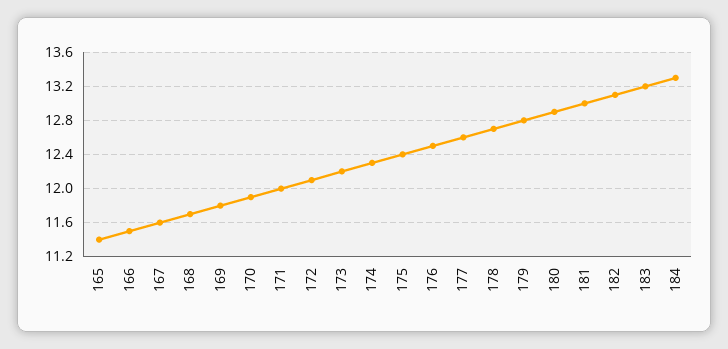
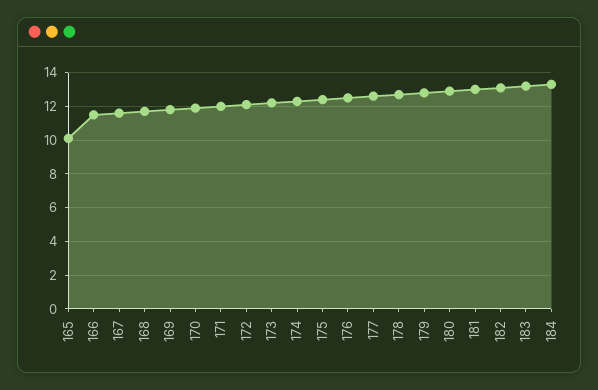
165: 11.4 -> 10

